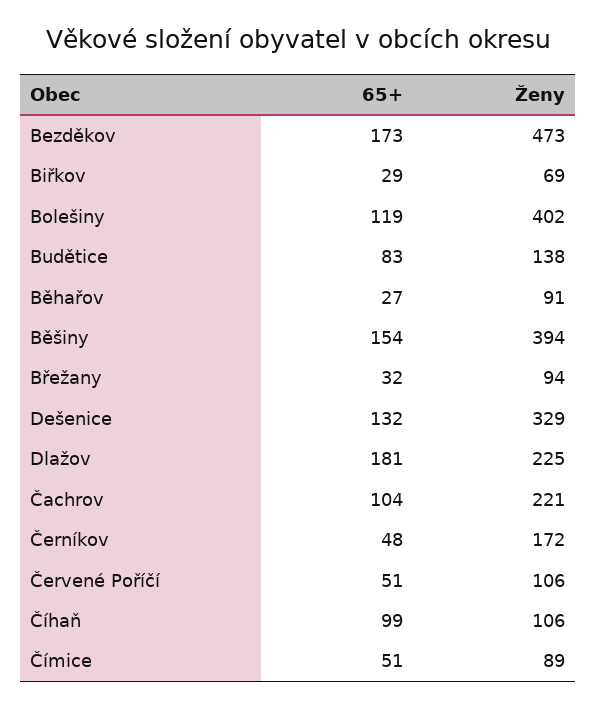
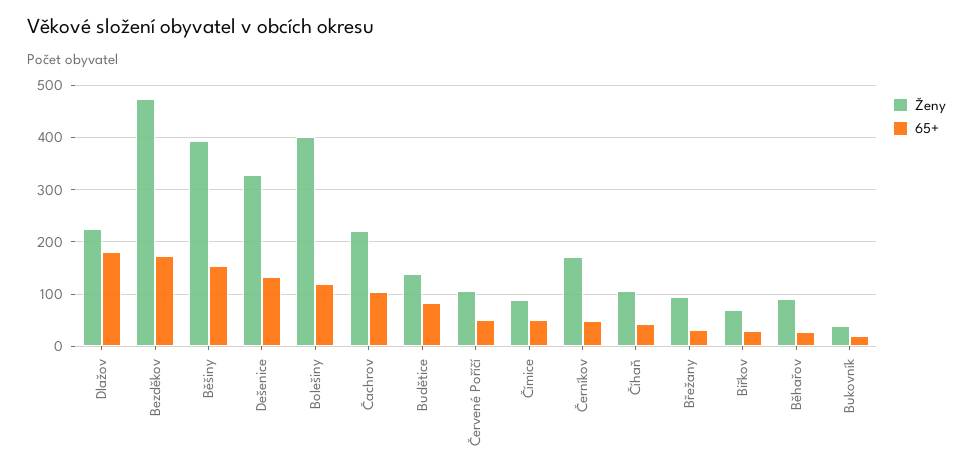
65+, Číhaň: 99 -> 40
Ženy, Bukovník: none -> 40
65+, Bukovník: none -> 20

